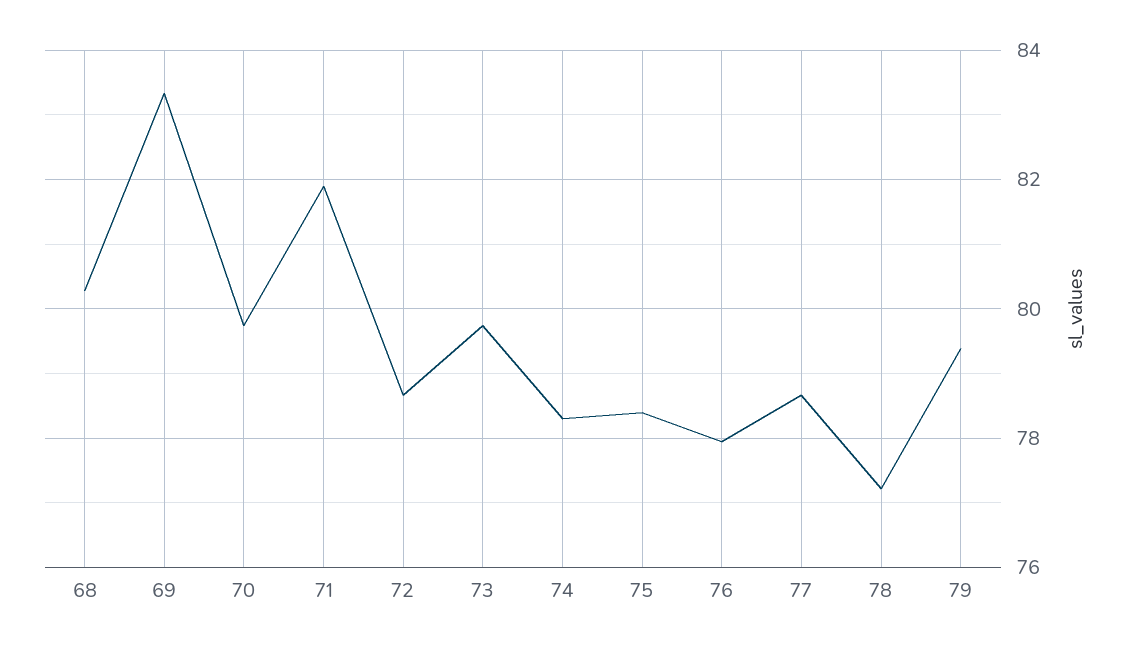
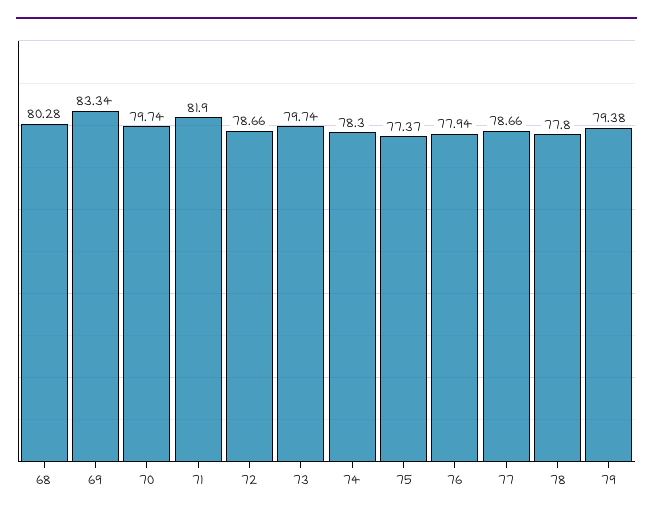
75: 78.4 -> 77.37
78: 77.2 -> 77.8

